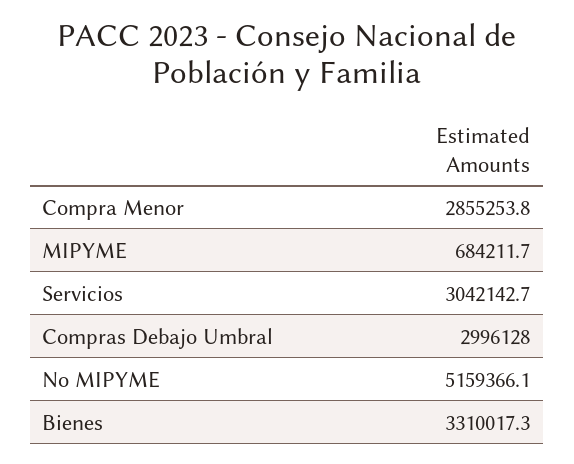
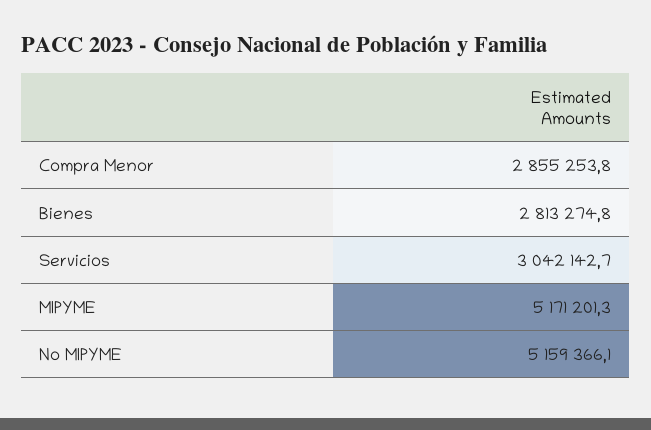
MIPYME: 684211.7 -> 5171201.3
Compras Debajo Umbral: 2996128 -> none
Bienes: 3310017.3 -> 2813274.8

